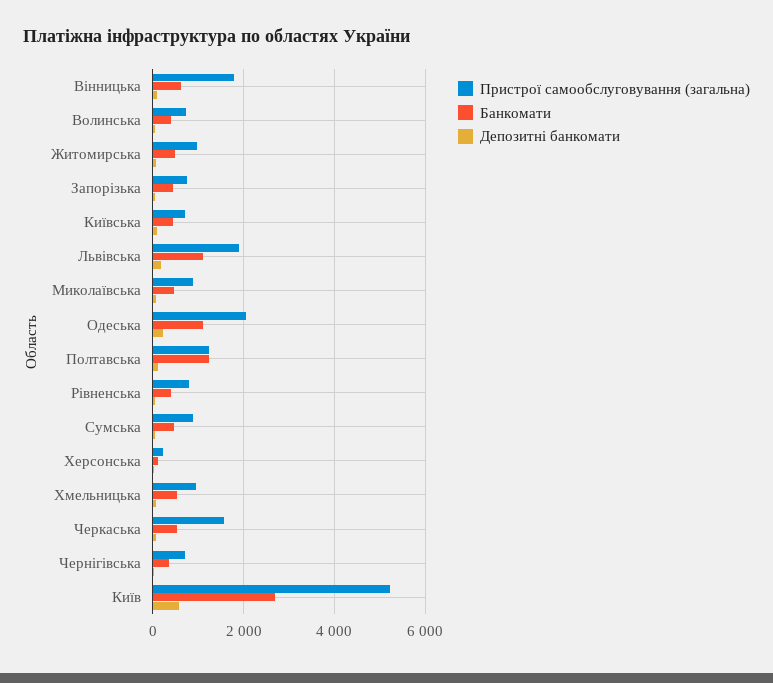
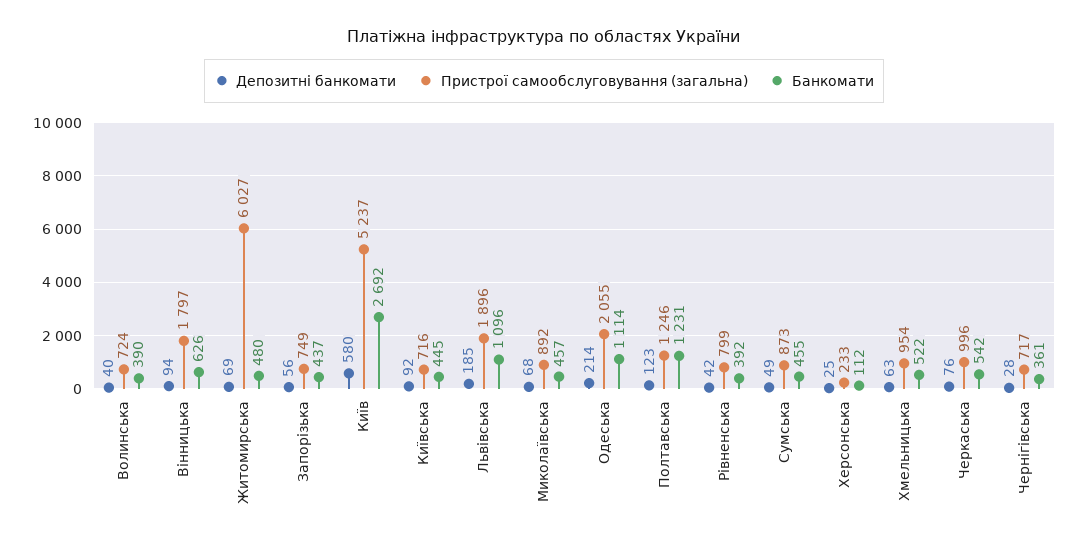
Пристрої самообслуговування (загальна), Житомирська: 1000 -> 6027
Пристрої самообслуговування (загальна), Черкаська: 1600 -> 996

